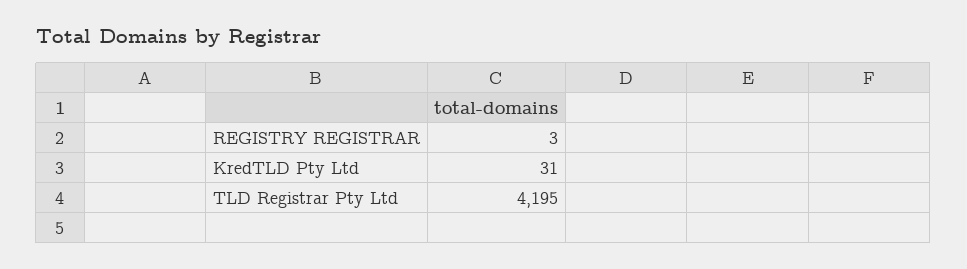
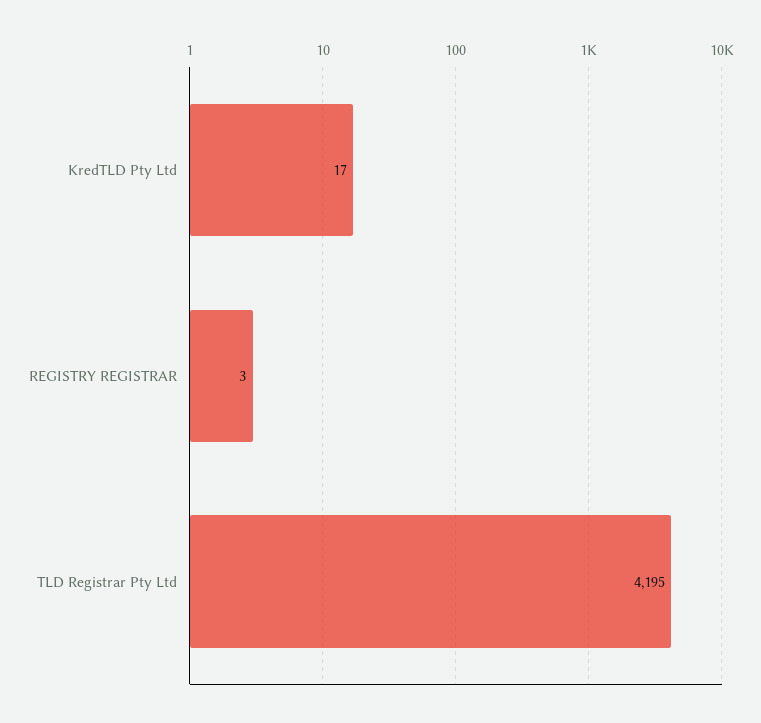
KredTLD Pty Ltd: 31 -> 17

